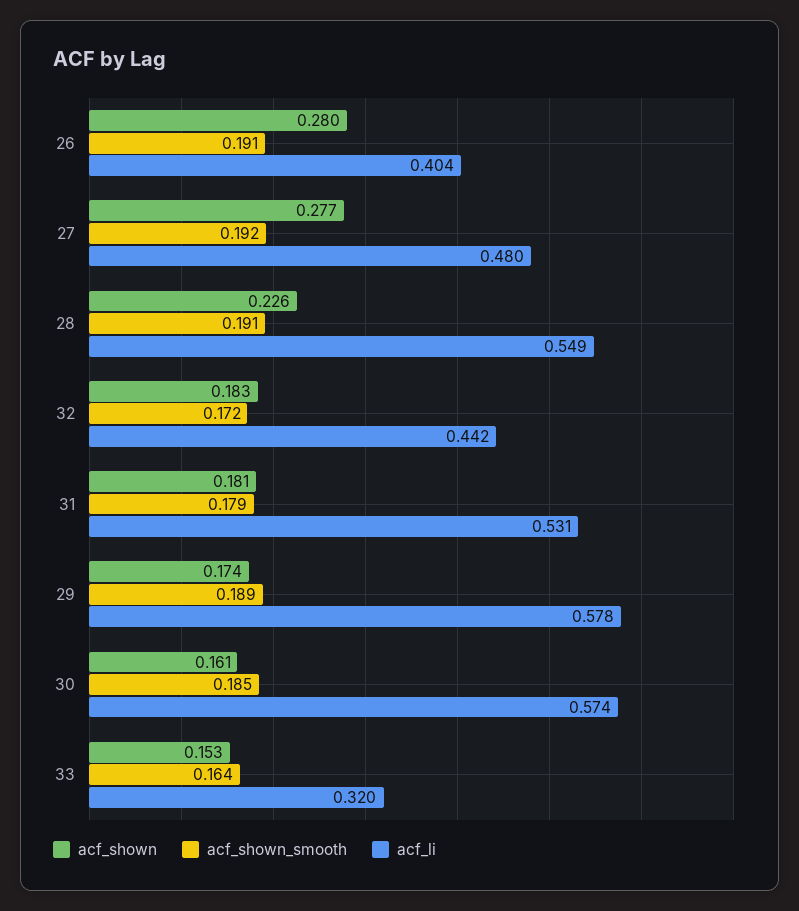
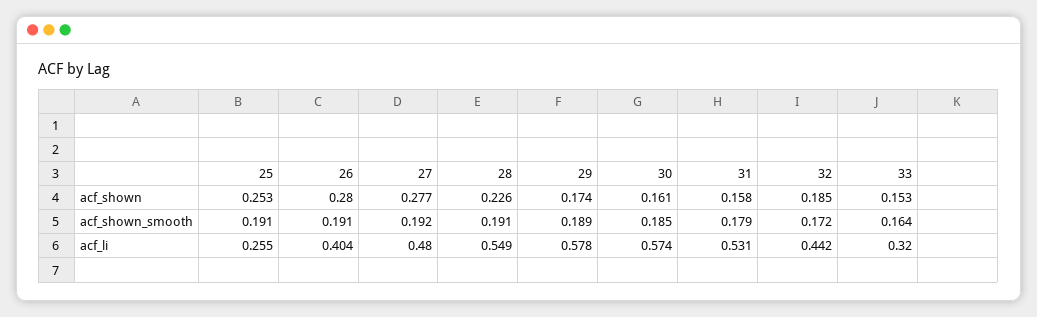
acf_shown, 32: 0.183 -> 0.185
acf_shown, 31: 0.181 -> 0.158
acf_shown, 25: none -> 0.253
acf_shown_smooth, 25: none -> 0.191
acf_li, 25: none -> 0.255

